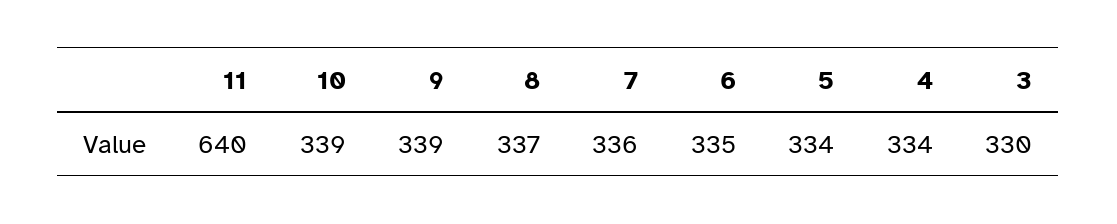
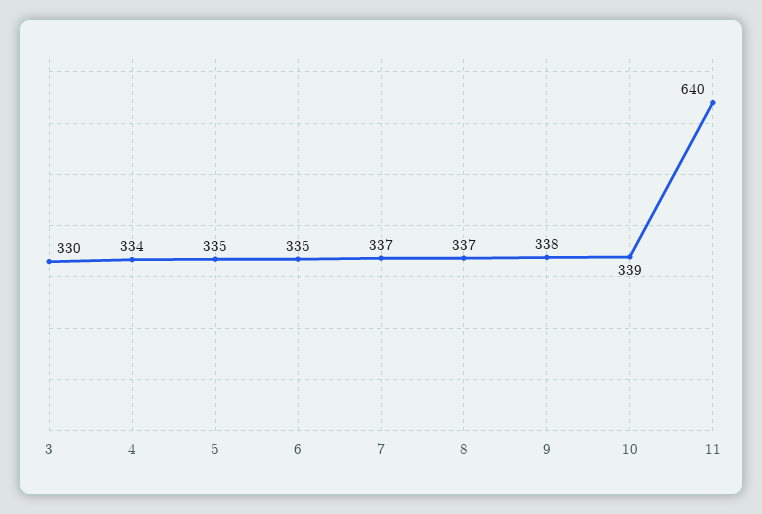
9: 339 -> 338
7: 336 -> 337
5: 334 -> 335

